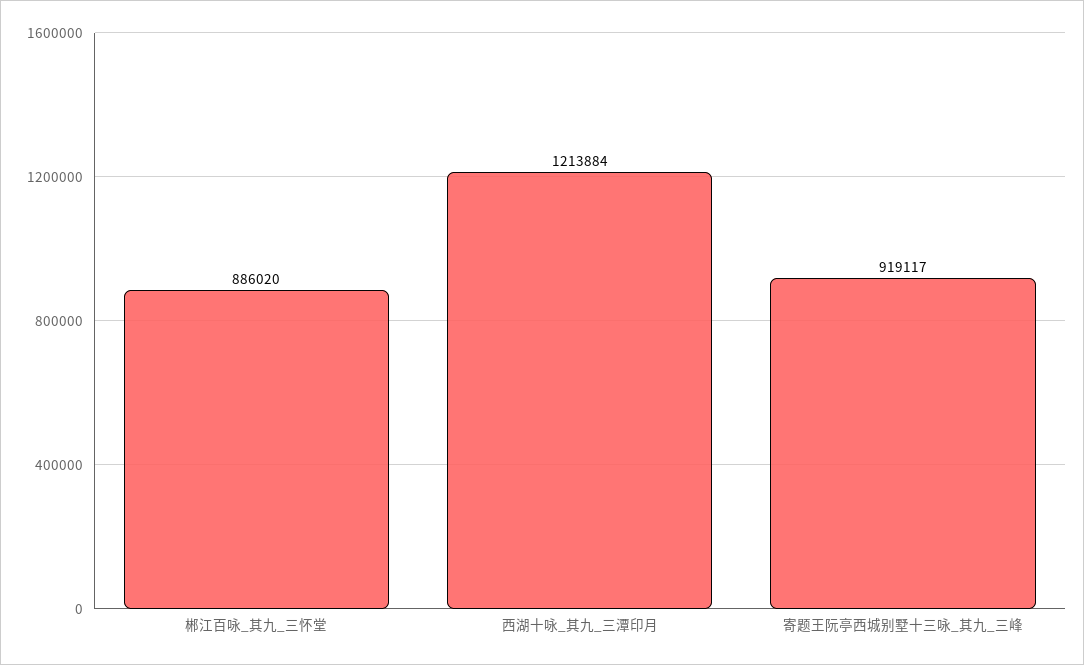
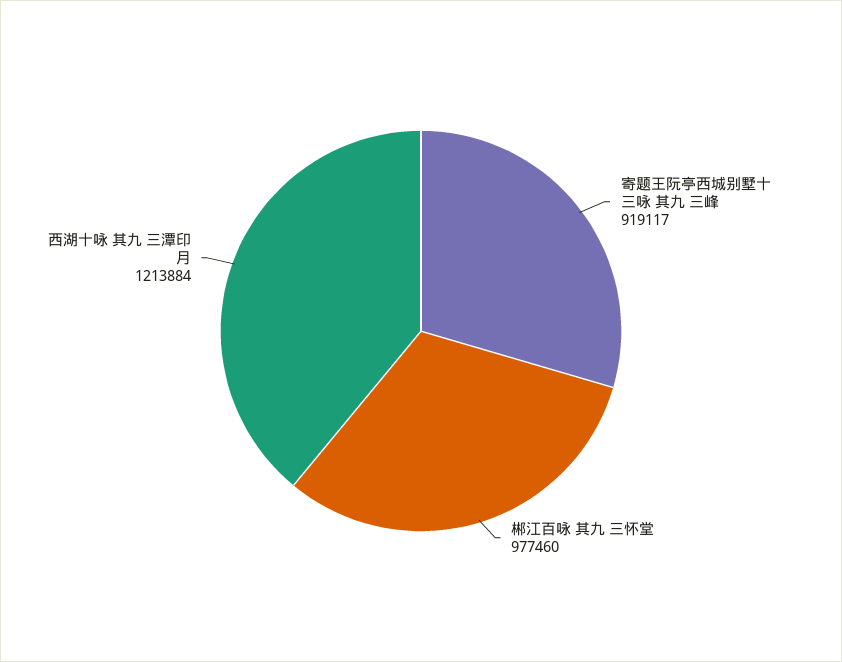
郴江百咏_其九_三怀堂: 886020 -> 977460

